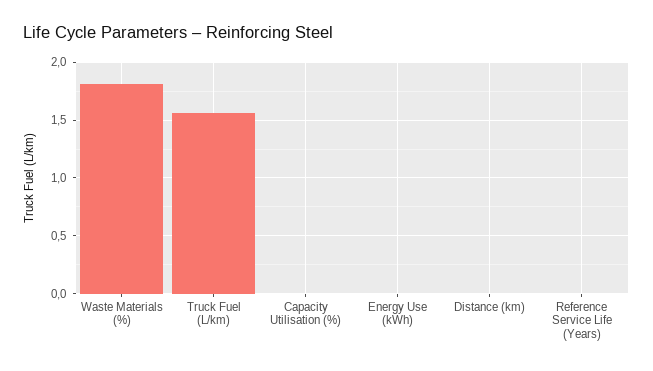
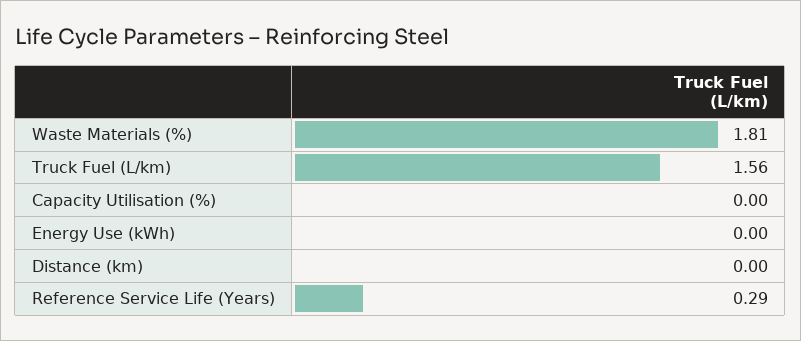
Reference Service Life (Years): 0 -> 0.29

